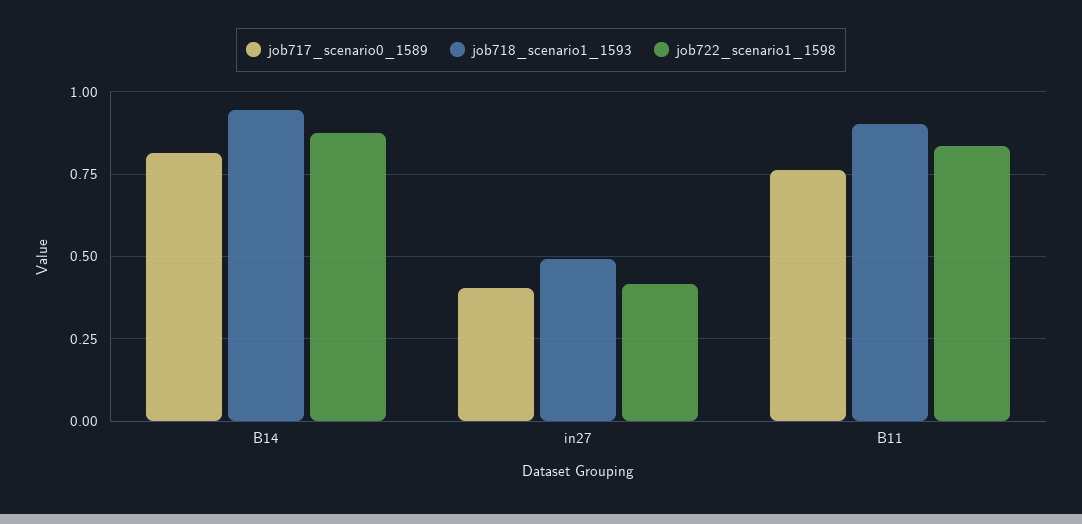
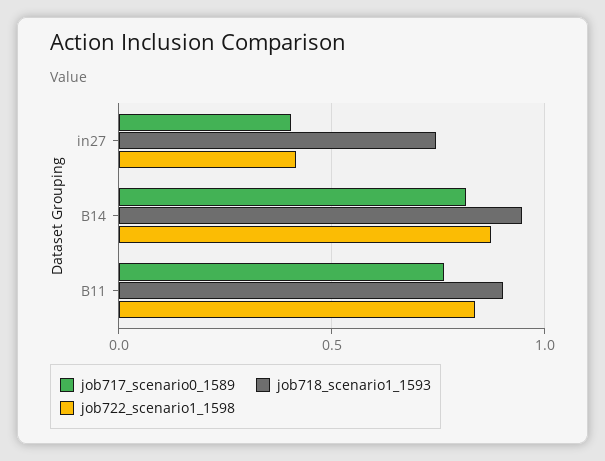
job718_scenario1_1593, in27: 0.5 -> 0.75

